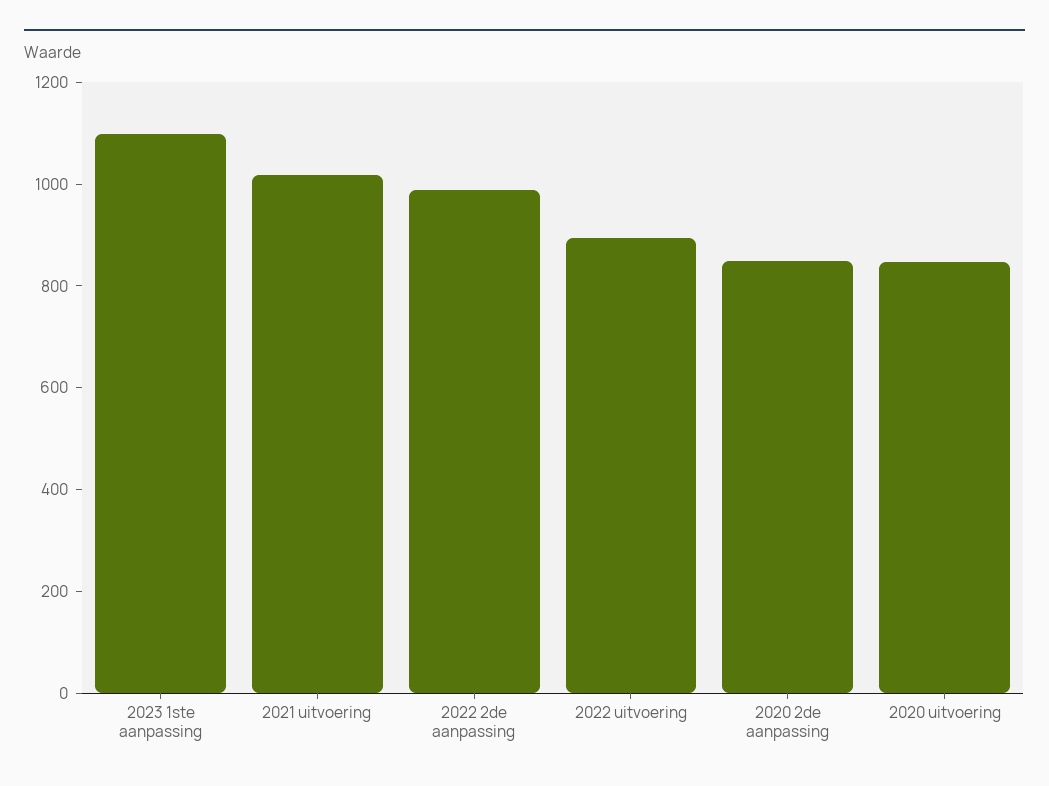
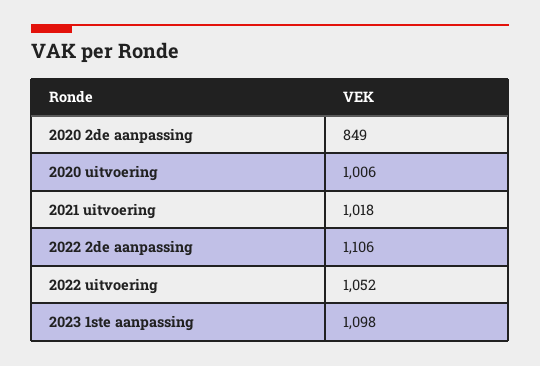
2022 2de aanpassing: 1000 -> 1106
2022 uitvoering: 900 -> 1052
2020 uitvoering: 850 -> 1006

